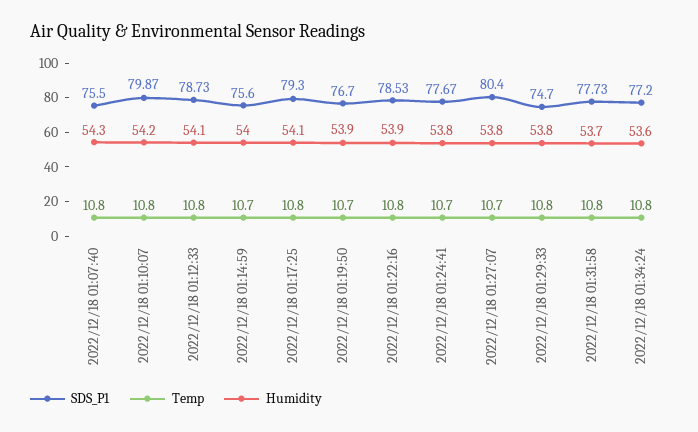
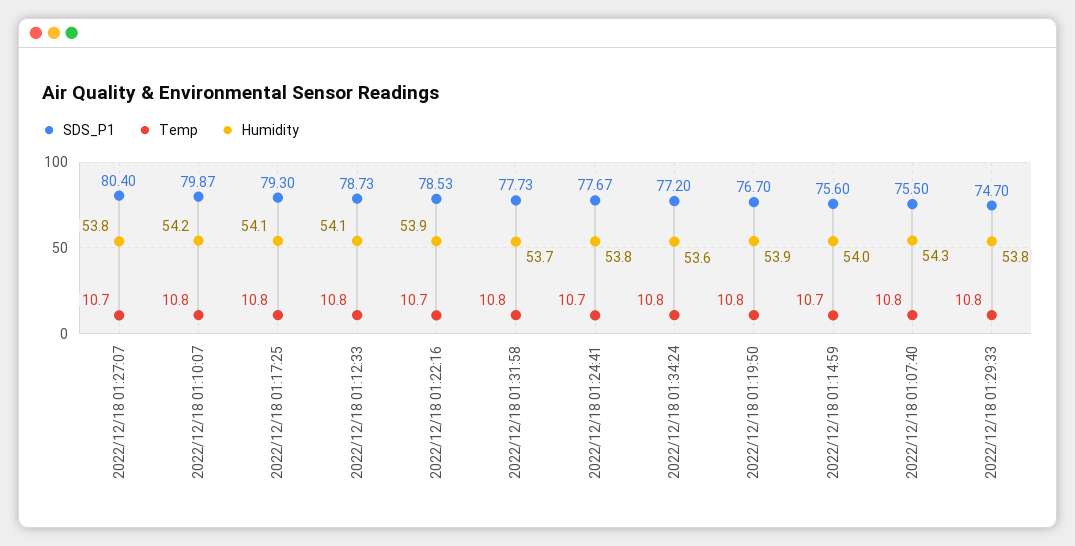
Temp, 2022/12/18 01:19:50: 10.7 -> 10.8
Temp, 2022/12/18 01:22:16: 10.8 -> 10.7

